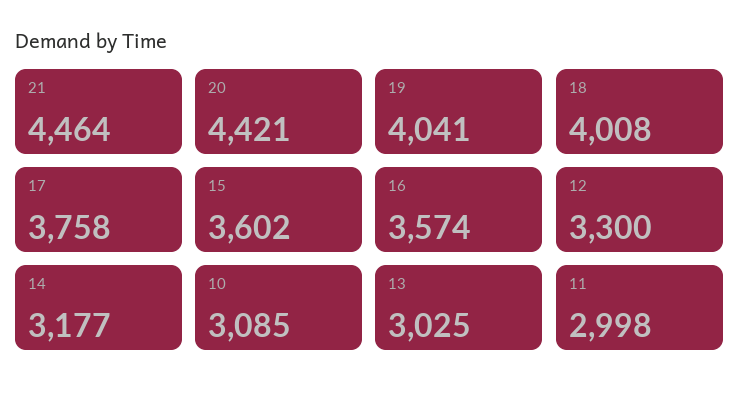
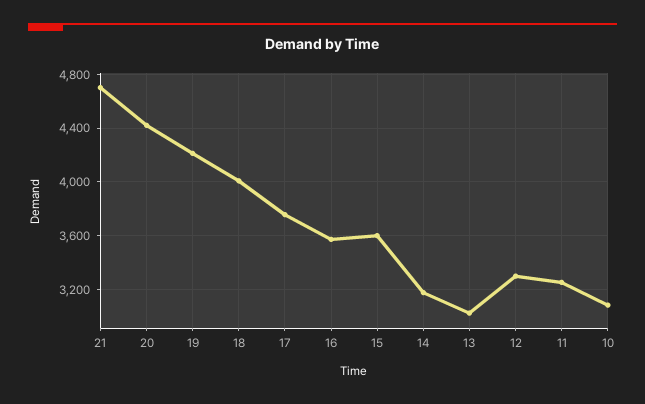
21: 4464 -> 4700
19: 4041 -> 4200
11: 2998 -> 3250

